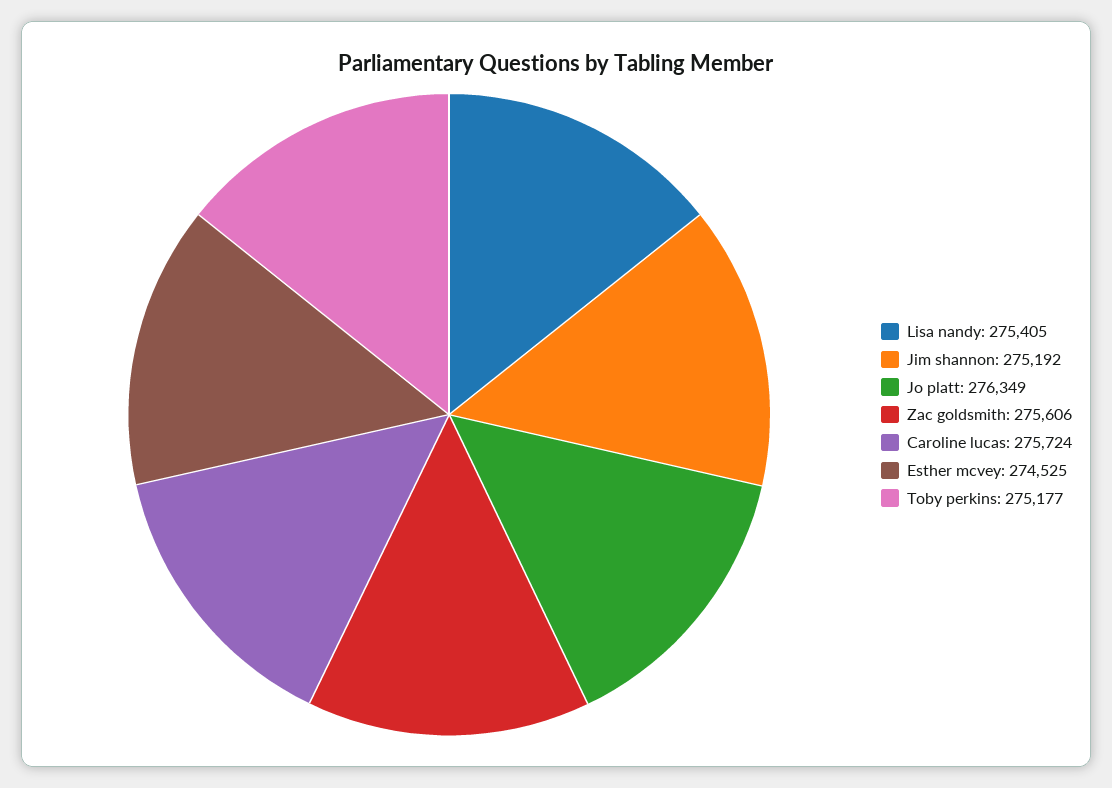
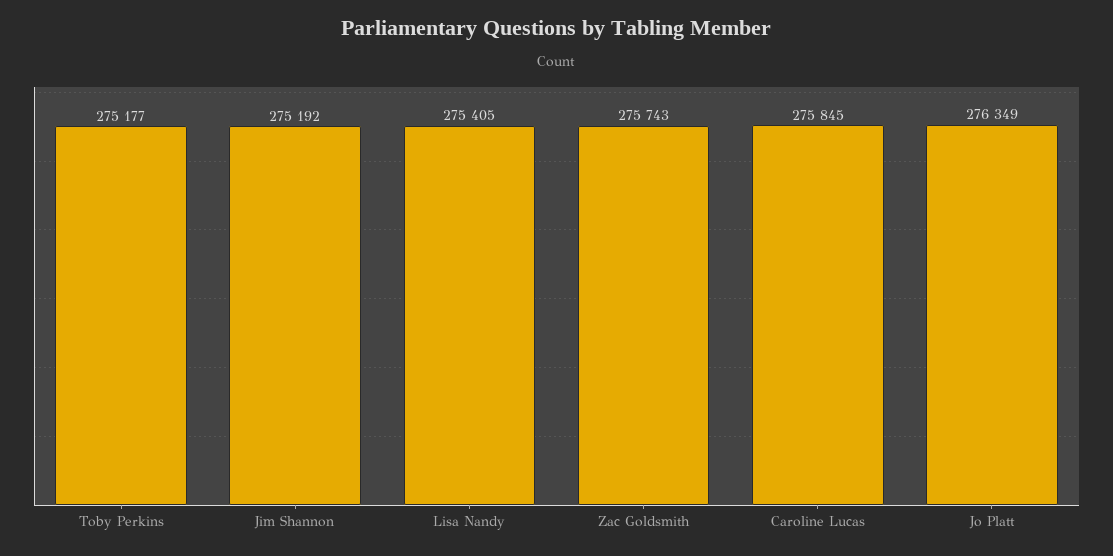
Zac goldsmith: 275606 -> 275743
Caroline lucas: 275724 -> 275845
Esther mcvey: 274525 -> none

